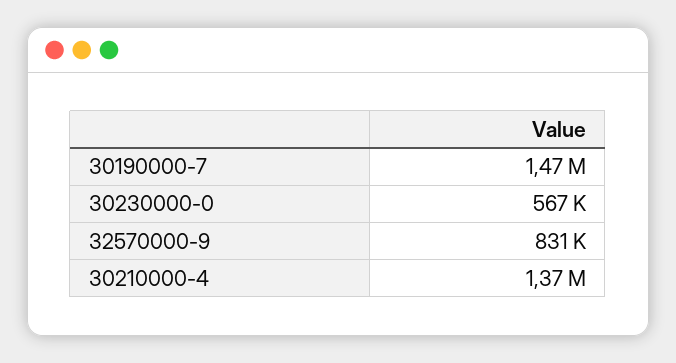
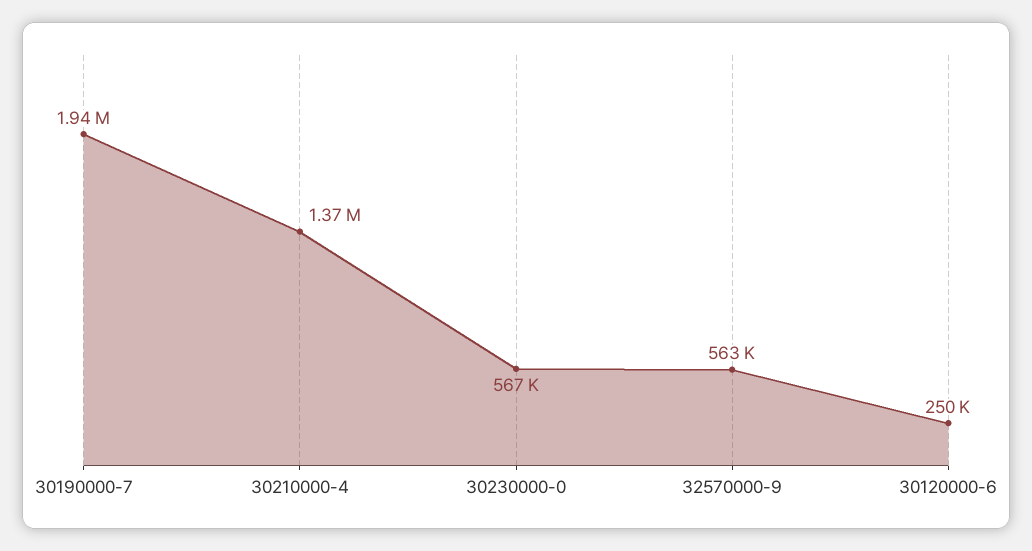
30190000-7: 1470000 -> 1940000
32570000-9: 831000 -> 563000
30120000-6: none -> 250000

